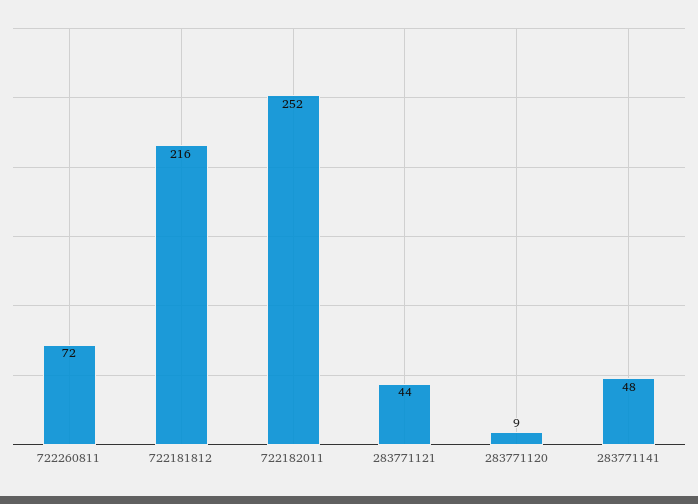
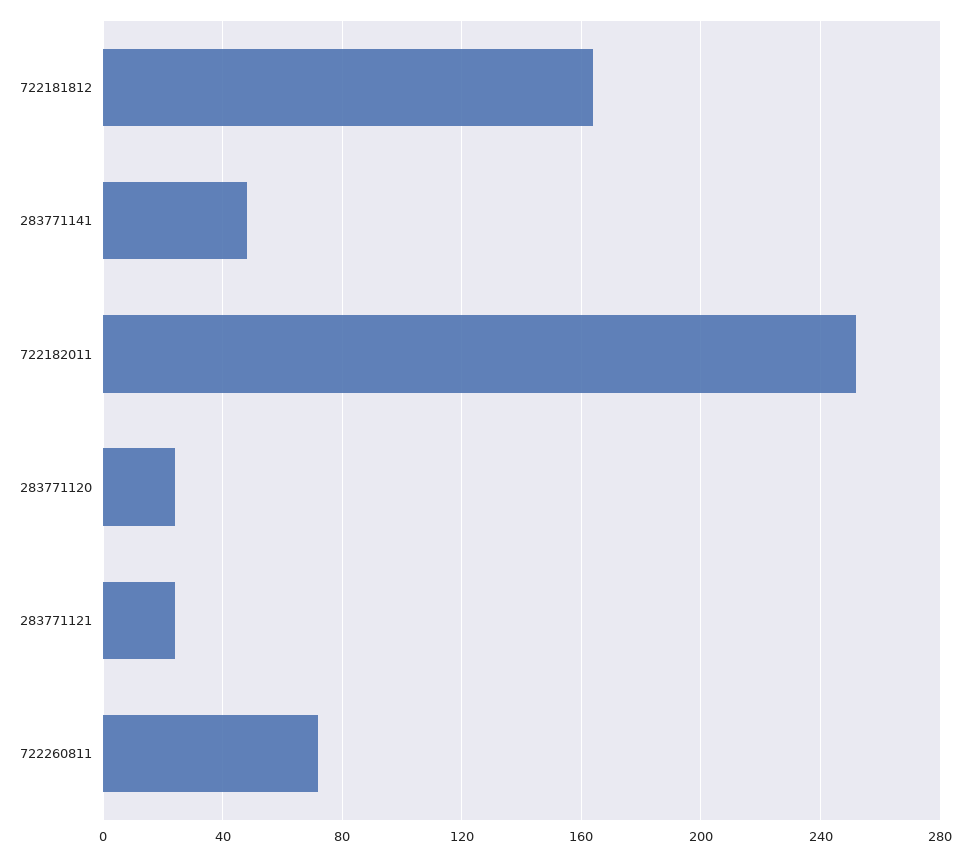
722181812: 216 -> 165
283771121: 44 -> 25
283771120: 9 -> 25

